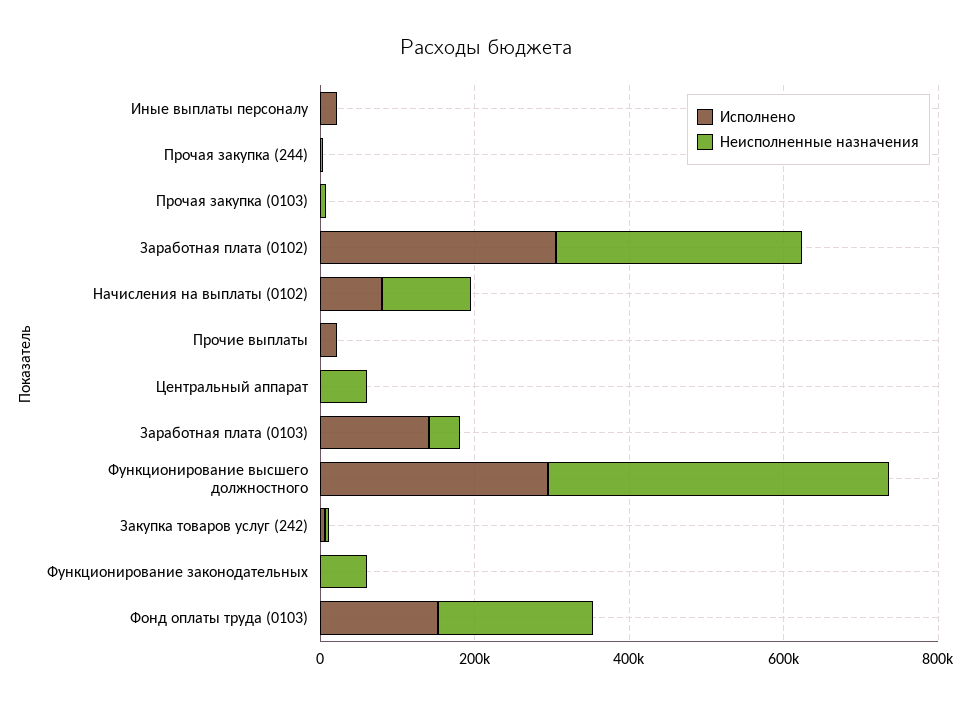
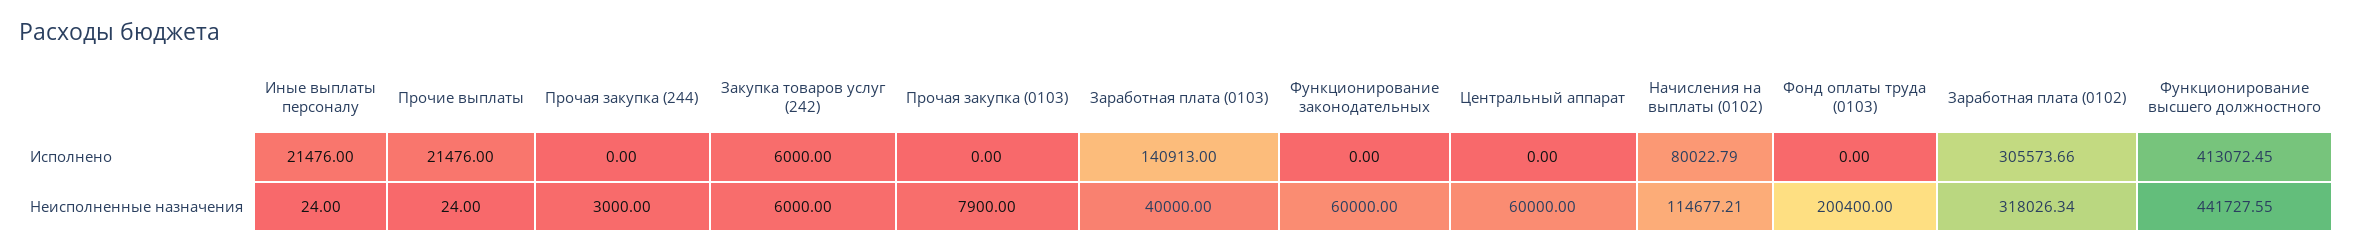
Исполнено, Функционирование высшего должностного: 300000 -> 413072.45
Исполнено, Фонд оплаты труда (0103): 150000 -> 0

